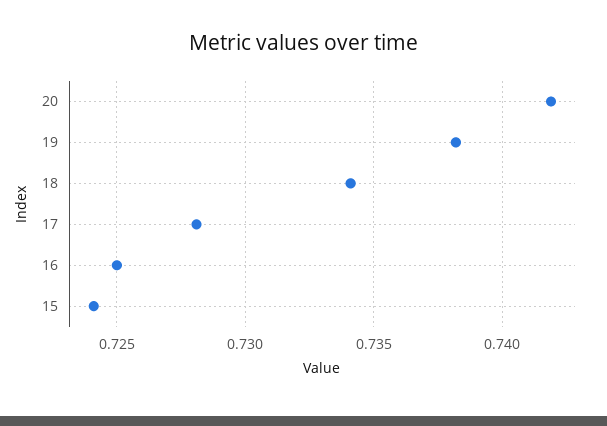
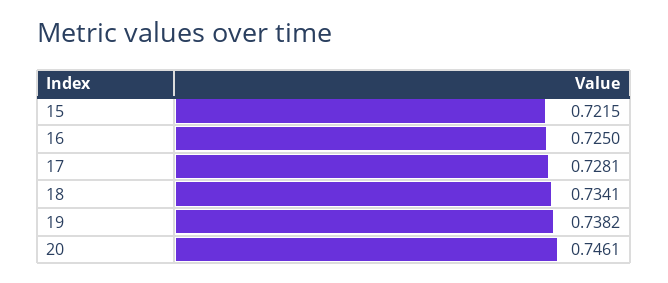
20: 0.742 -> 0.7461
15: 0.724 -> 0.7215

